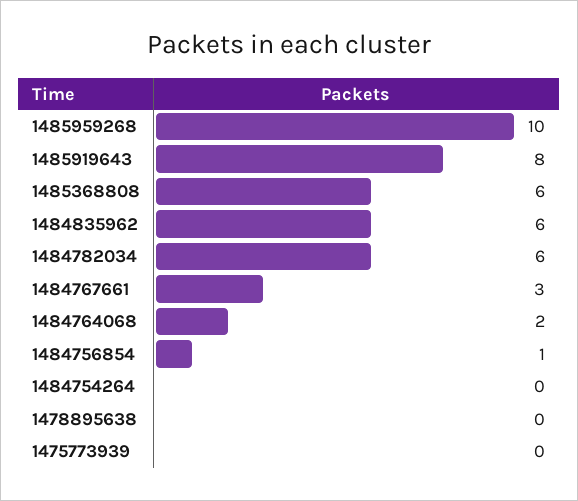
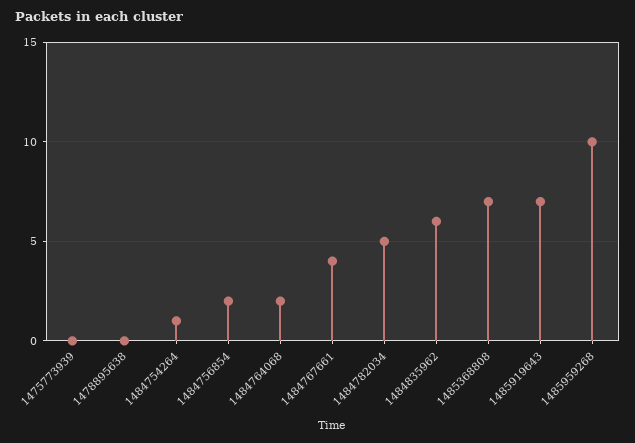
1485919643: 8 -> 7
1485368808: 6 -> 7
1484782034: 6 -> 5
1484767661: 3 -> 4
1484756854: 1 -> 2
1484754264: 0 -> 1

